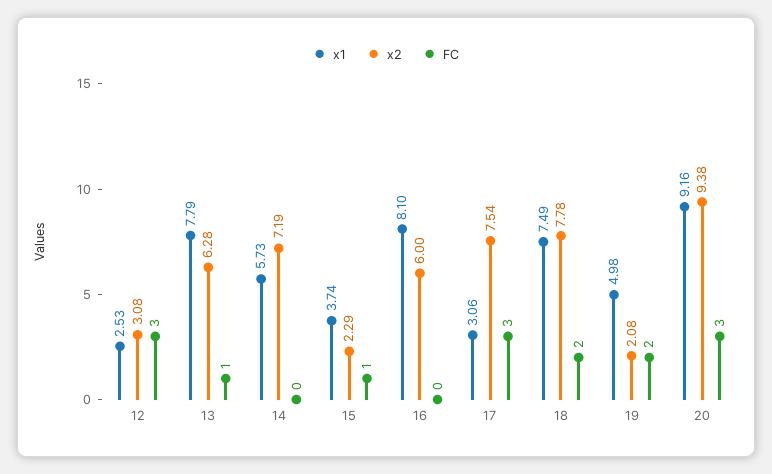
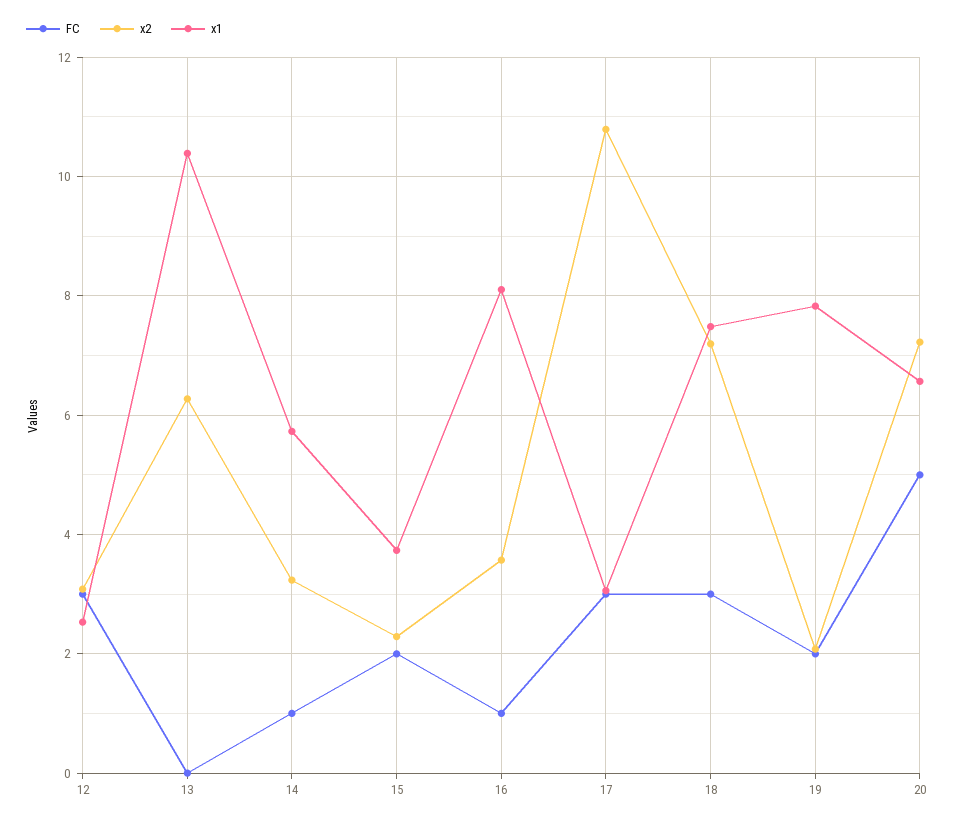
x1, 13: 7.79 -> 10.4
FC, 13: 1 -> 0
x2, 14: 7.19 -> 3.2
FC, 14: 0 -> 1
FC, 15: 1 -> 2
x2, 16: 6 -> 3.6
FC, 16: 0 -> 1
x2, 17: 7.54 -> 10.8
x2, 18: 7.78 -> 7.2
FC, 18: 2 -> 3
x1, 19: 4.98 -> 7.8
x1, 20: 9.16 -> 6.6
x2, 20: 9.38 -> 7.2
FC, 20: 3 -> 5

